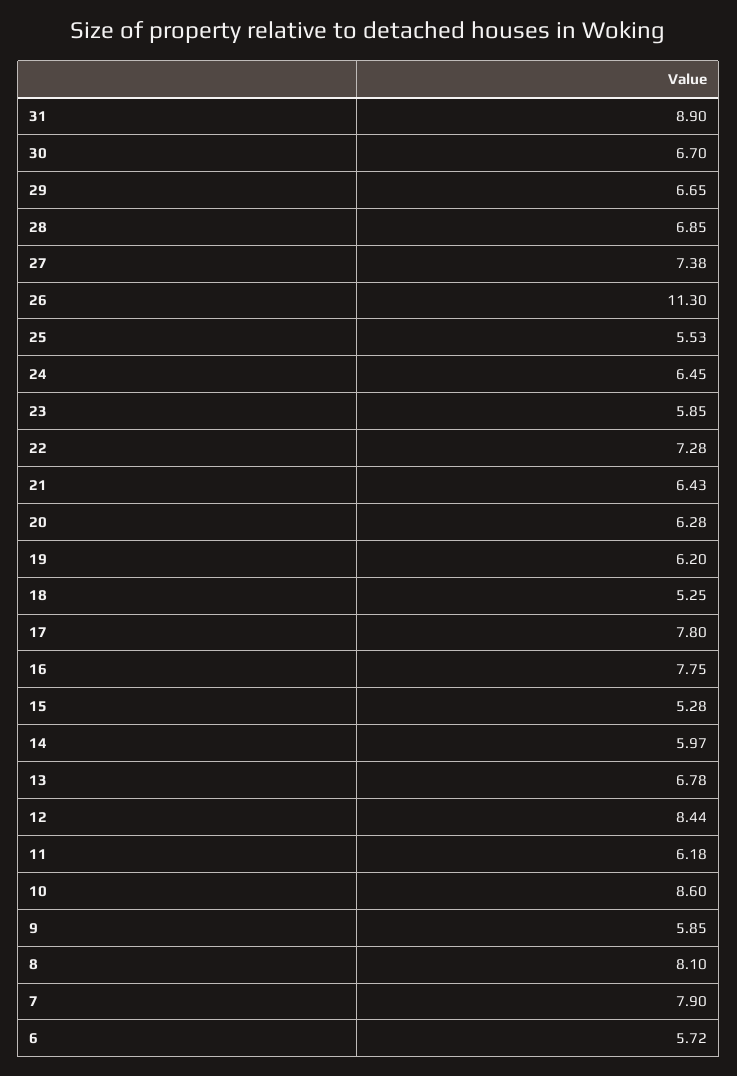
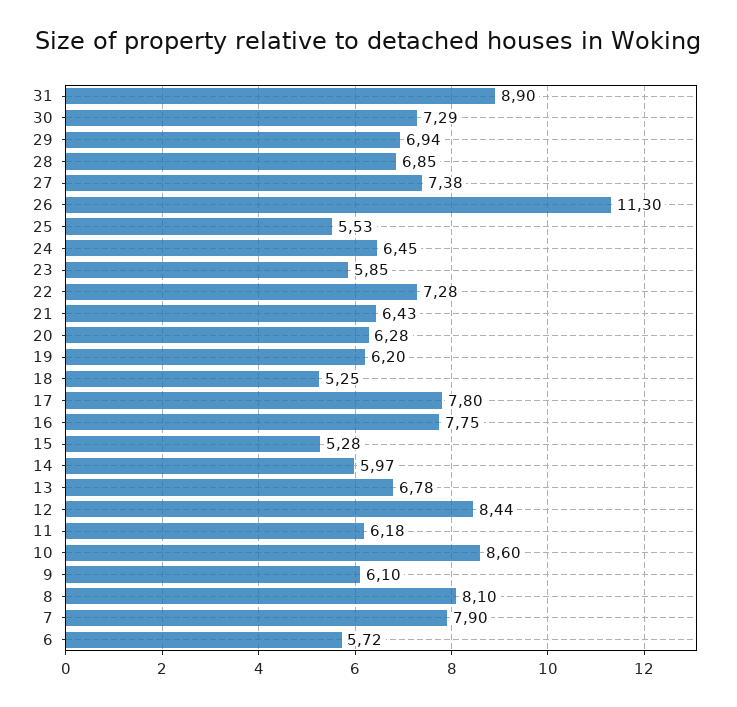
30: 6.7 -> 7.29
29: 6.65 -> 6.94
9: 5.85 -> 6.1

